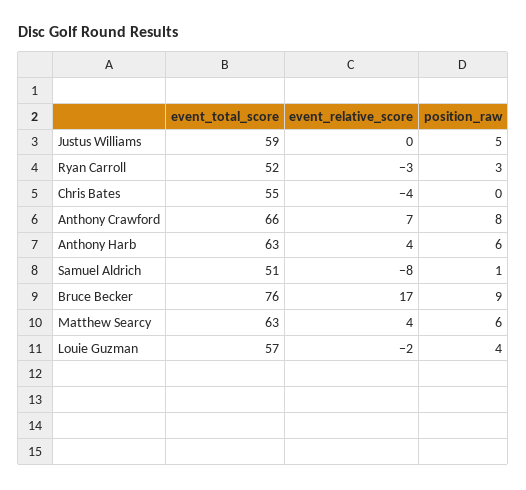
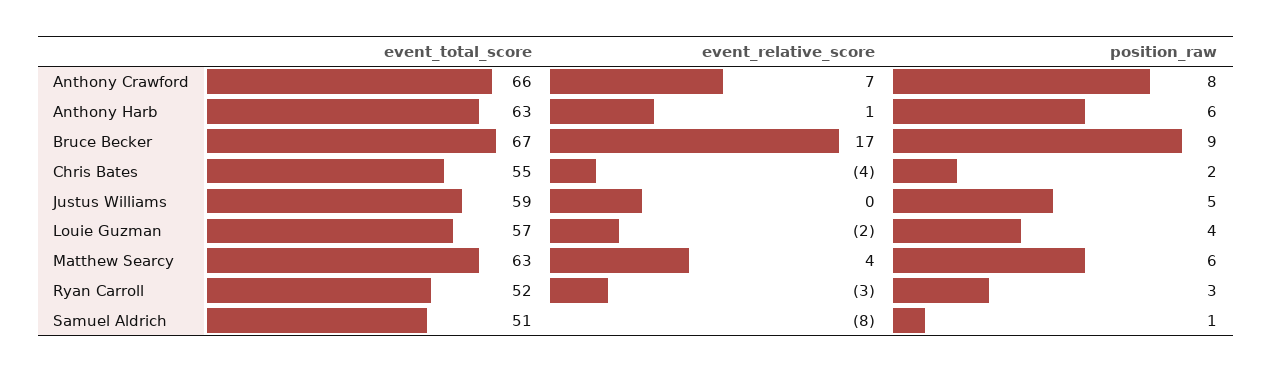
position_raw, Chris Bates: 0 -> 2
event_relative_score, Anthony Harb: 4 -> 1
event_total_score, Bruce Becker: 76 -> 67

